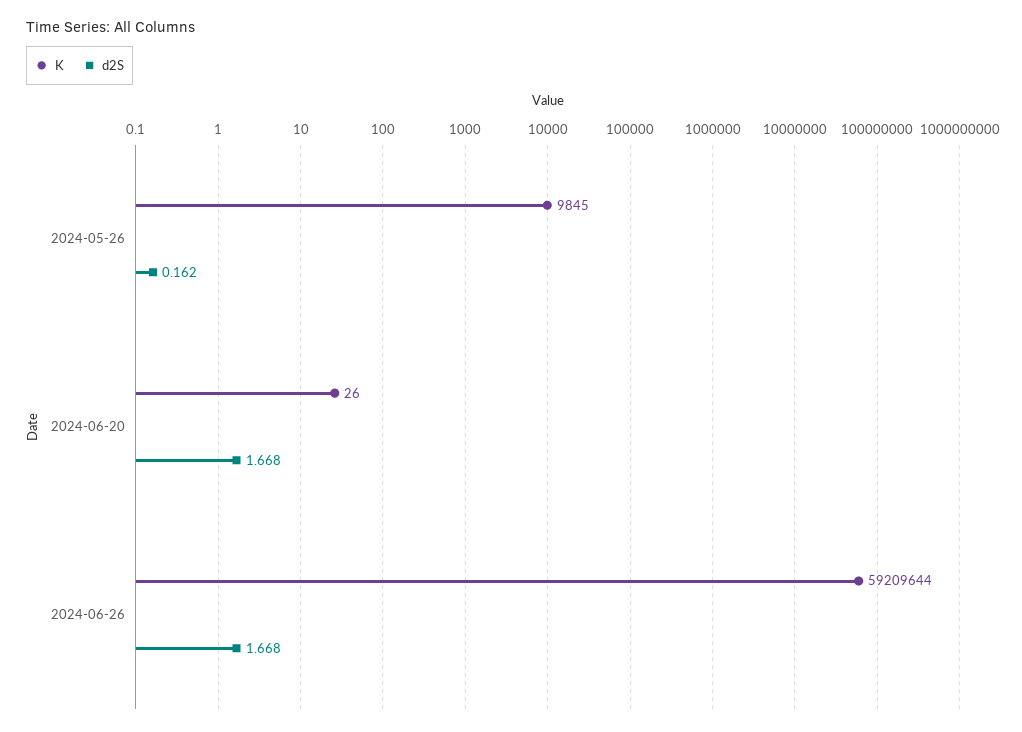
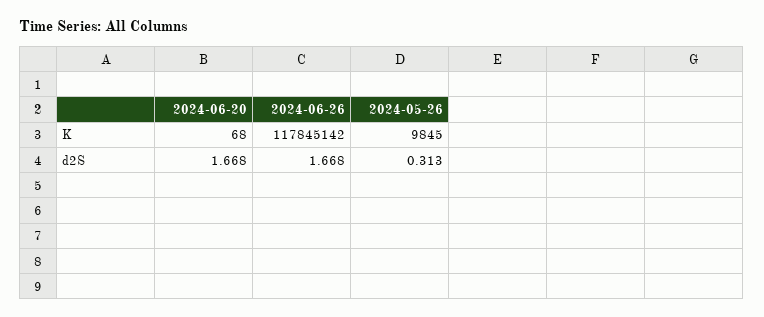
d2S, 2024-05-26: 0.162 -> 0.313
K, 2024-06-20: 26 -> 68
K, 2024-06-26: 59209644 -> 117845142

